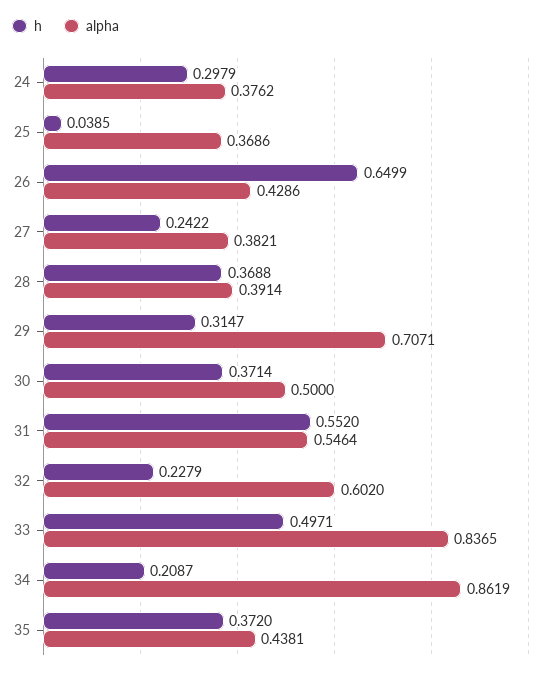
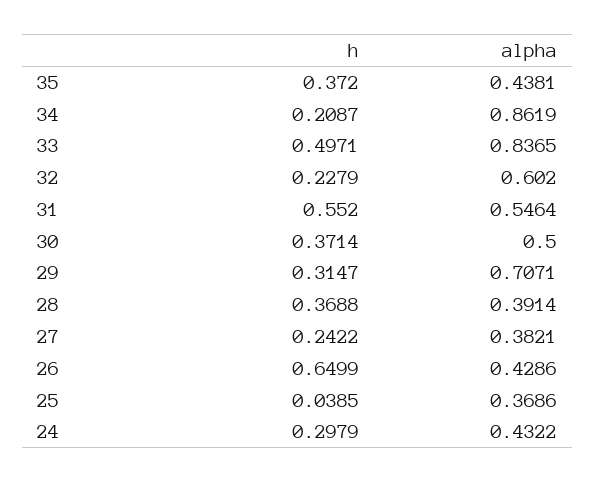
alpha, 24: 0.3762 -> 0.4322

